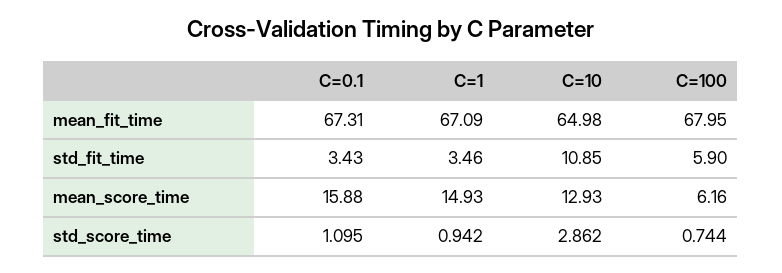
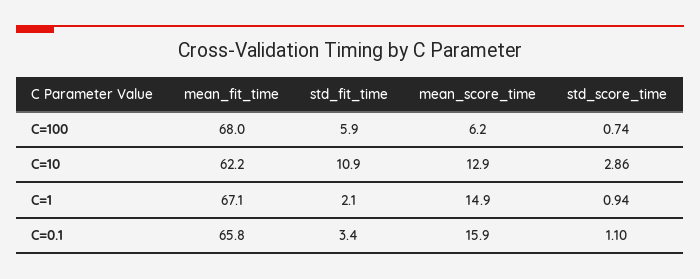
C=0.1, mean_fit_time: 67.31 -> 65.8
C=10, mean_fit_time: 64.98 -> 62.2
C=1, std_fit_time: 3.46 -> 2.1

